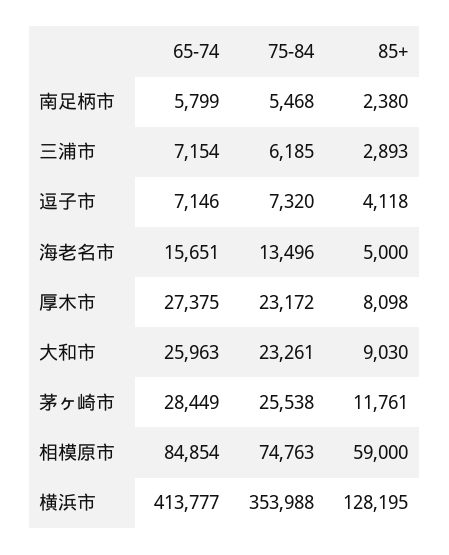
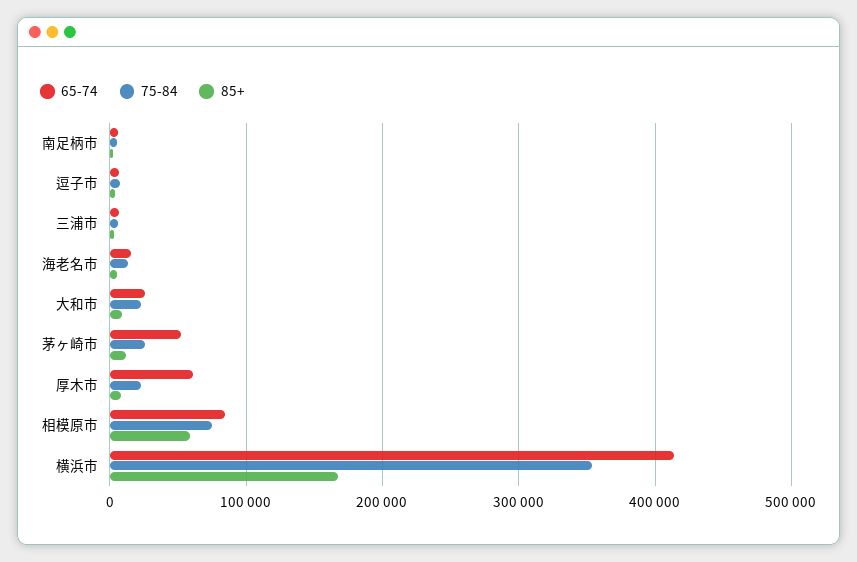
65-74, 厚木市: 27375 -> 60000
65-74, 茅ヶ崎市: 28449 -> 50000
85+, 横浜市: 128195 -> 170000

